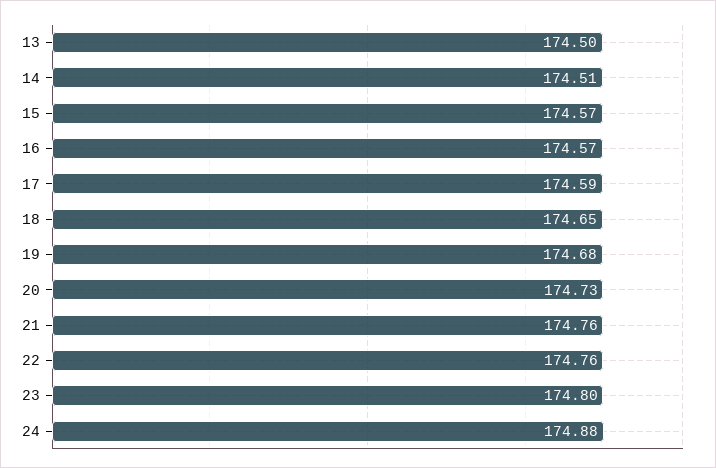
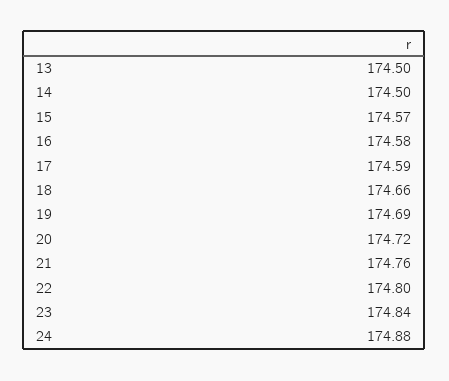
14: 174.51 -> 174.5
16: 174.57 -> 174.58
18: 174.65 -> 174.66
19: 174.68 -> 174.69
20: 174.73 -> 174.72
22: 174.76 -> 174.8
23: 174.8 -> 174.84

